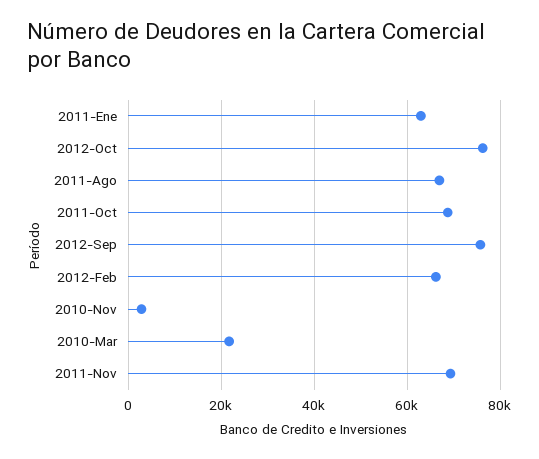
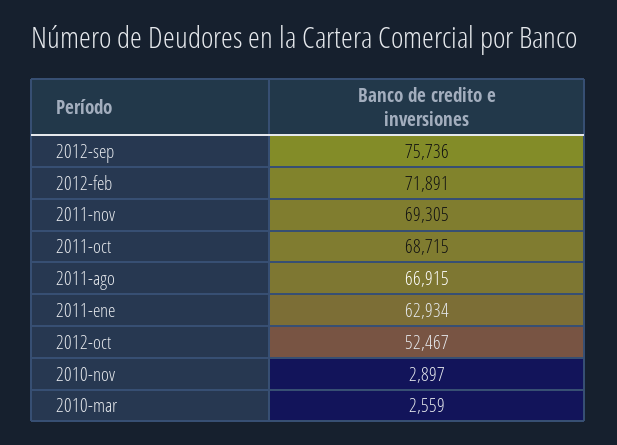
2012-Oct: 76000 -> 52467
2012-Feb: 66000 -> 71891
2010-Mar: 22000 -> 2559

